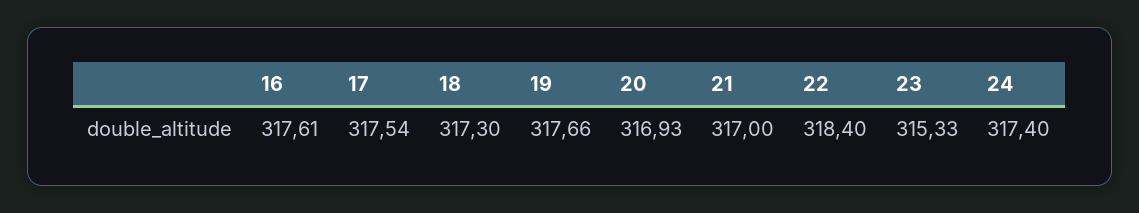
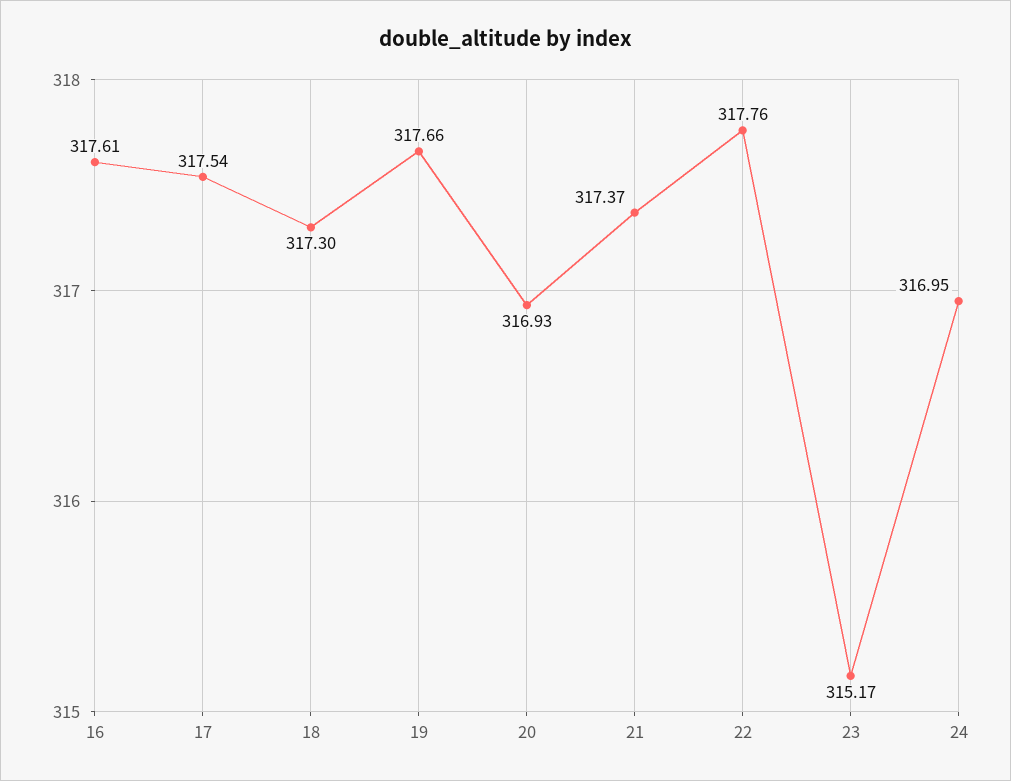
21: 317 -> 317.37
22: 318.4 -> 317.76
23: 315.33 -> 315.17
24: 317.4 -> 316.95

